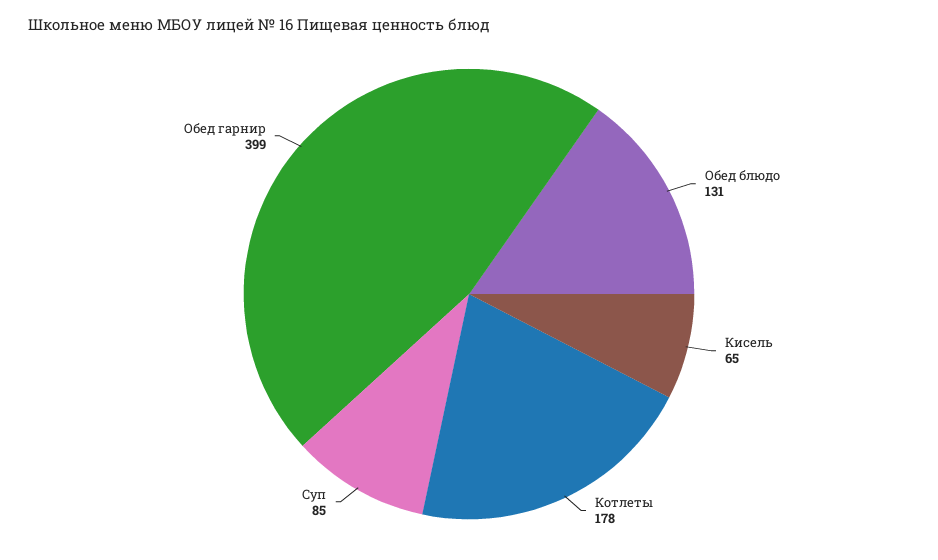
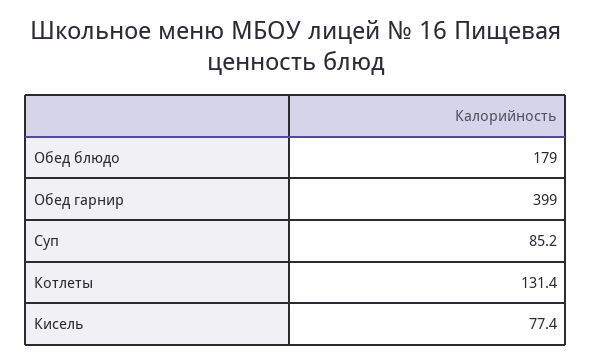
Обед блюдо: 131 -> 179
Кисель: 65 -> 77.4
Котлеты: 178 -> 131.4

